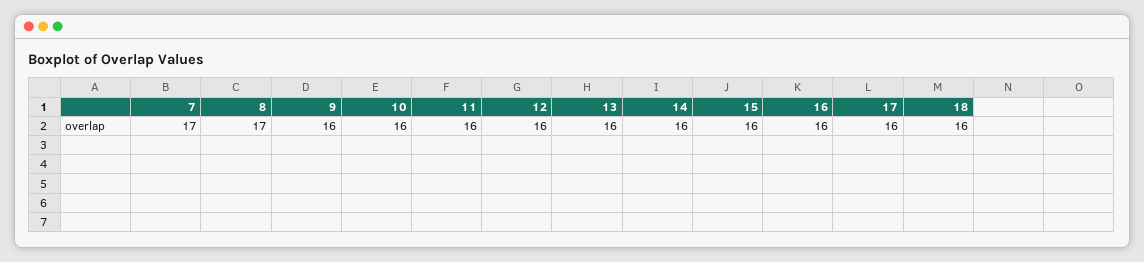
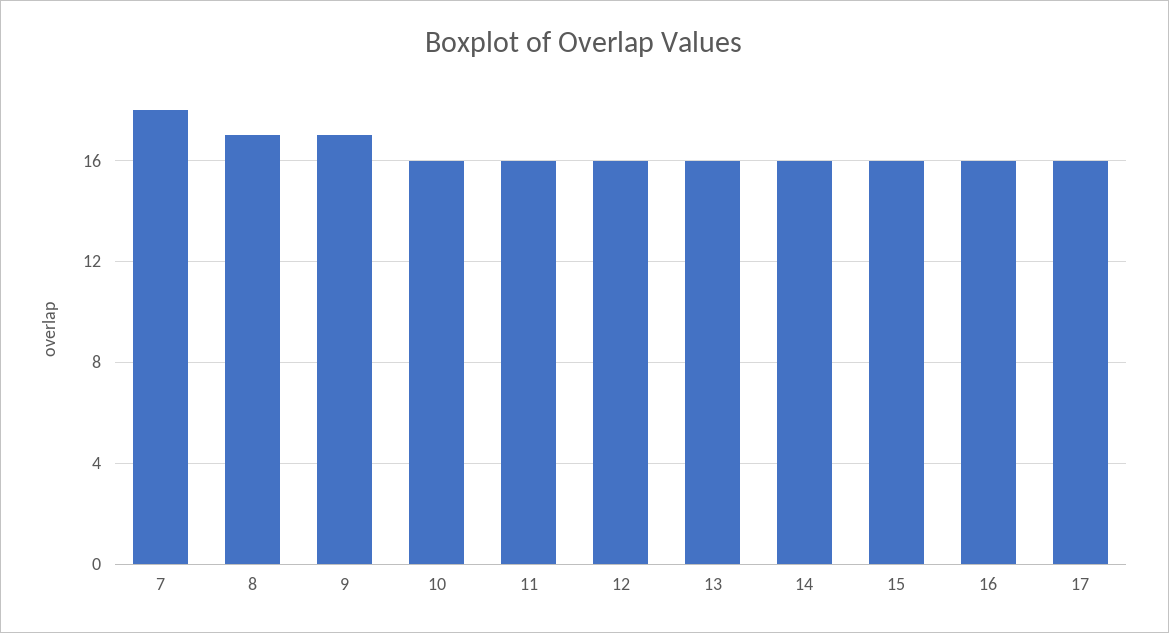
7: 17 -> 18
9: 16 -> 17
18: 16 -> none

